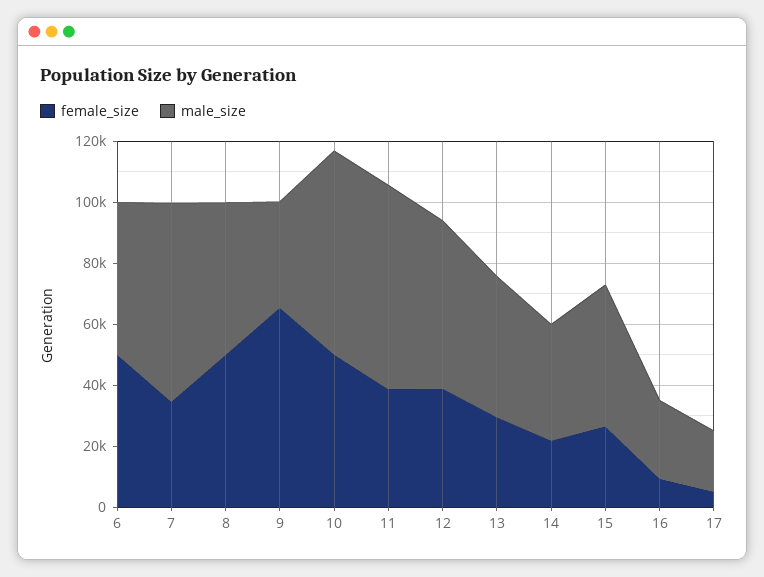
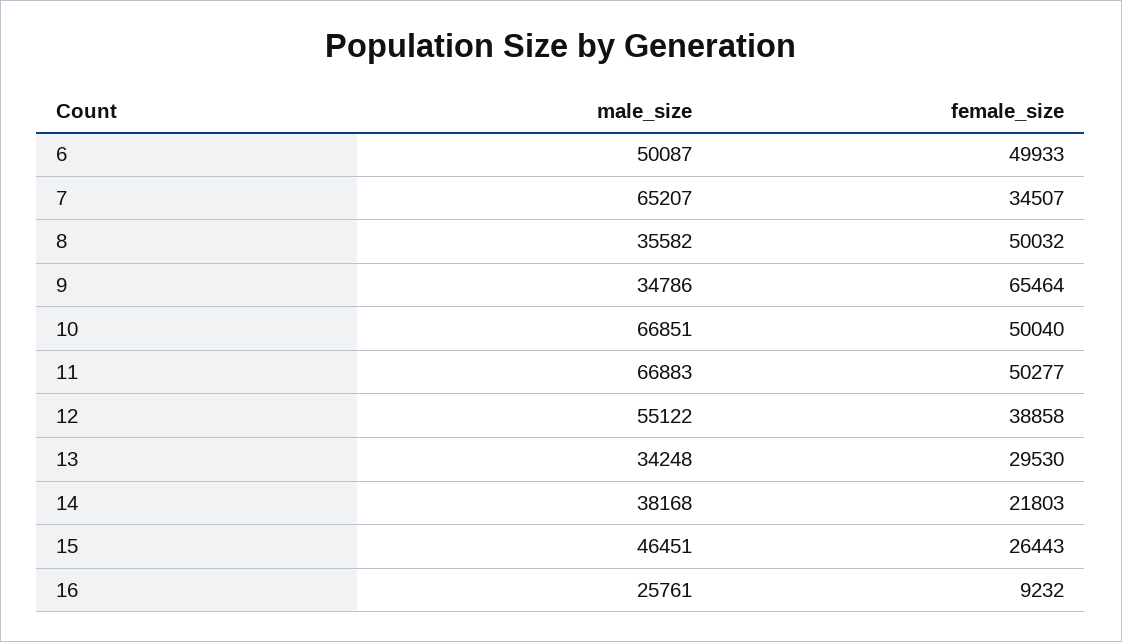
male_size, 8: 50000 -> 35582
female_size, 11: 40000 -> 50277
male_size, 13: 45000 -> 34248
female_size, 17: 5000 -> none
male_size, 17: 20000 -> none

